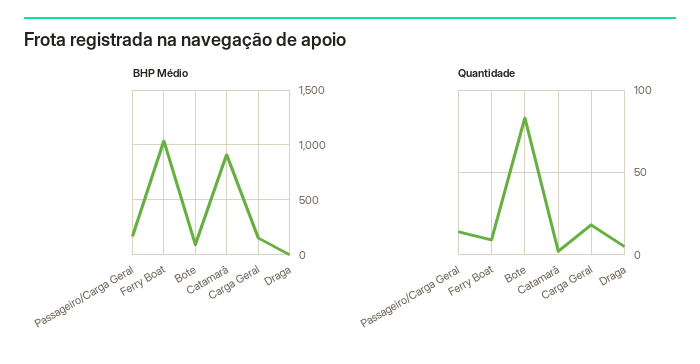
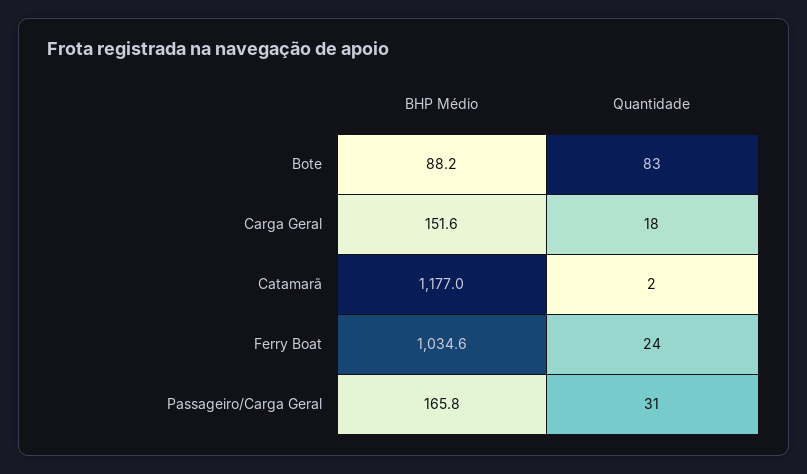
BHP Médio, Catamarã: 900 -> 1177
BHP Médio, Draga: 0 -> none
Quantidade, Passageiro/Carga Geral: 15 -> 31
Quantidade, Ferry Boat: 10 -> 24
Quantidade, Draga: 5 -> none

